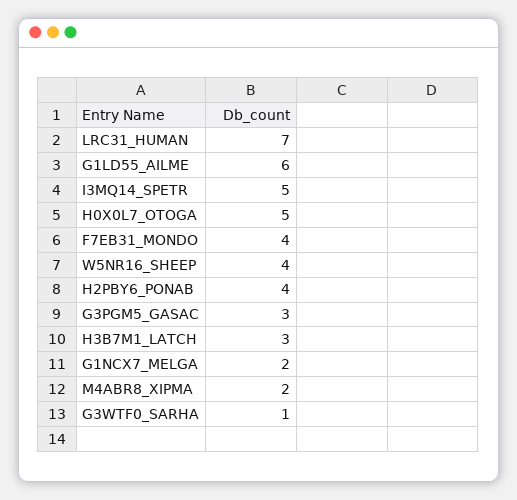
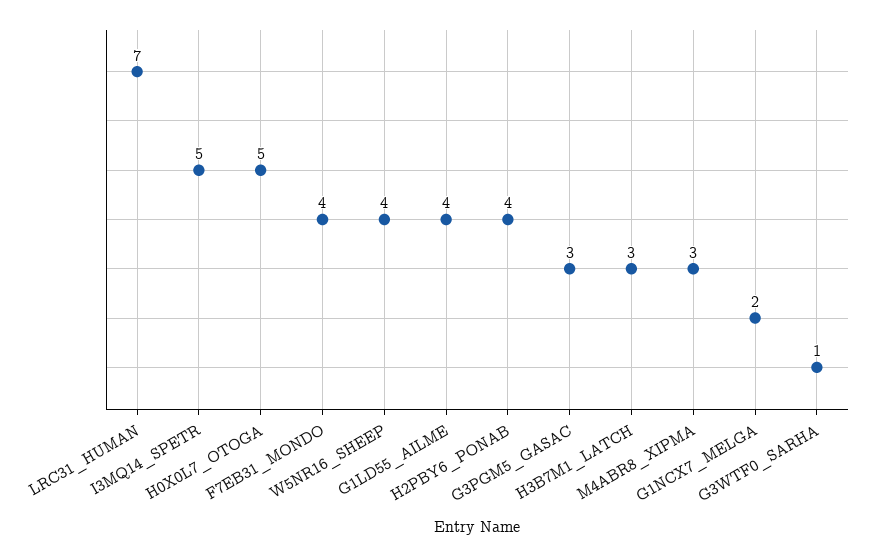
G1LD55_AILME: 6 -> 4
M4ABR8_XIPMA: 2 -> 3

